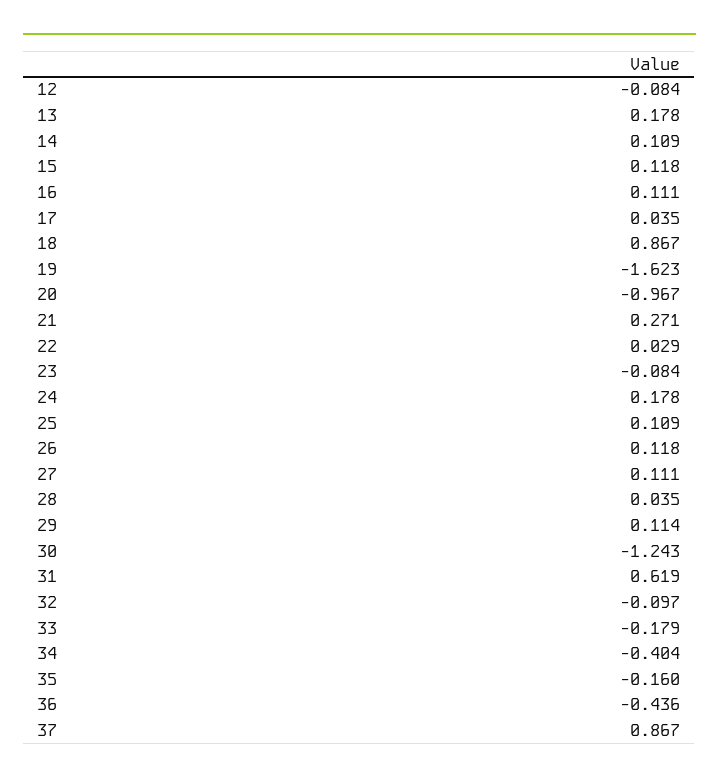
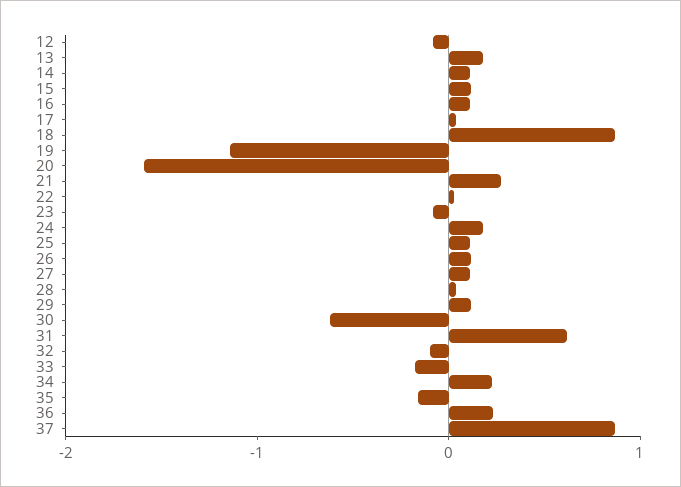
19: -1.623 -> -1.2
20: -0.967 -> -1.6
30: -1.243 -> -0.6
34: -0.404 -> 0.2
36: -0.436 -> 0.2

